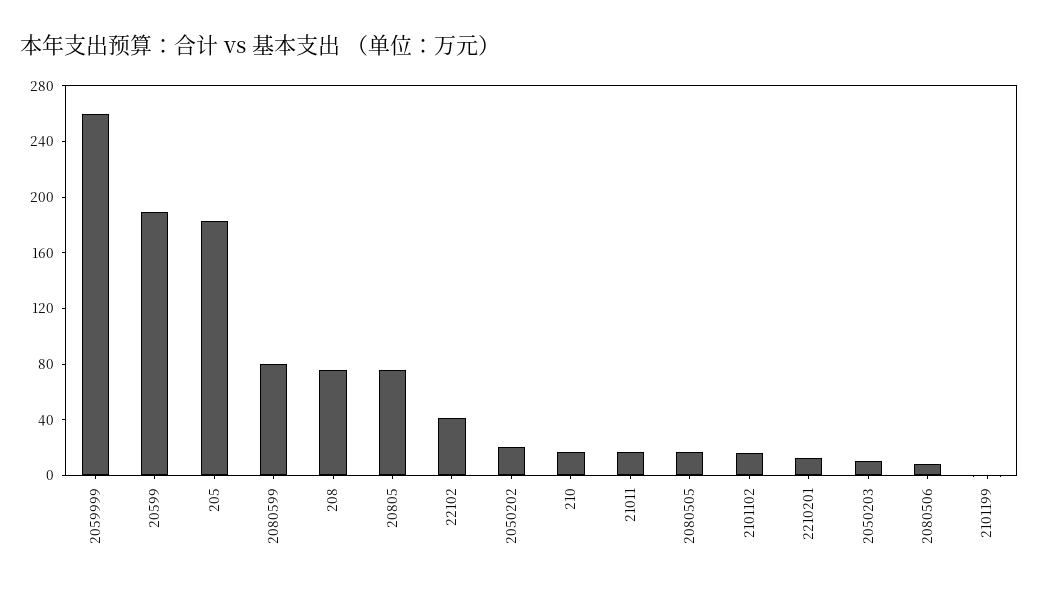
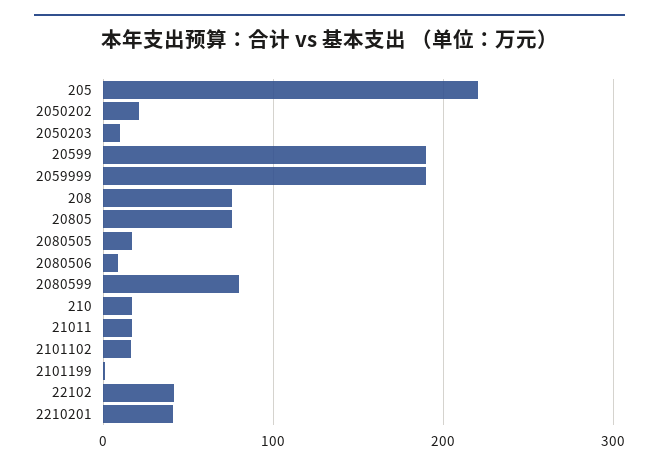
2059999: 260 -> 190
205: 180 -> 220
2210201: 10 -> 40

